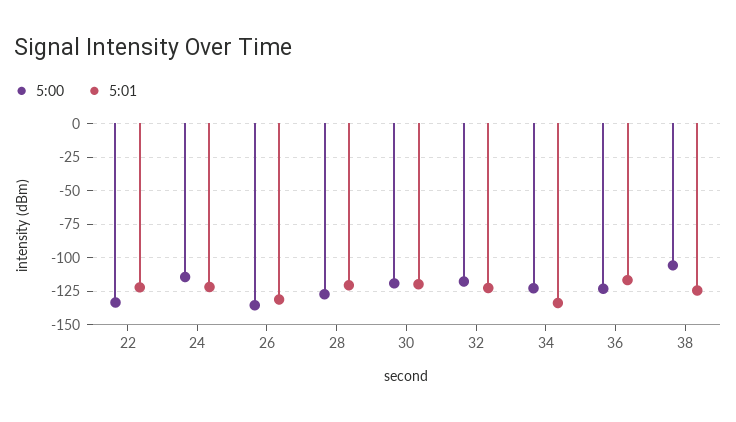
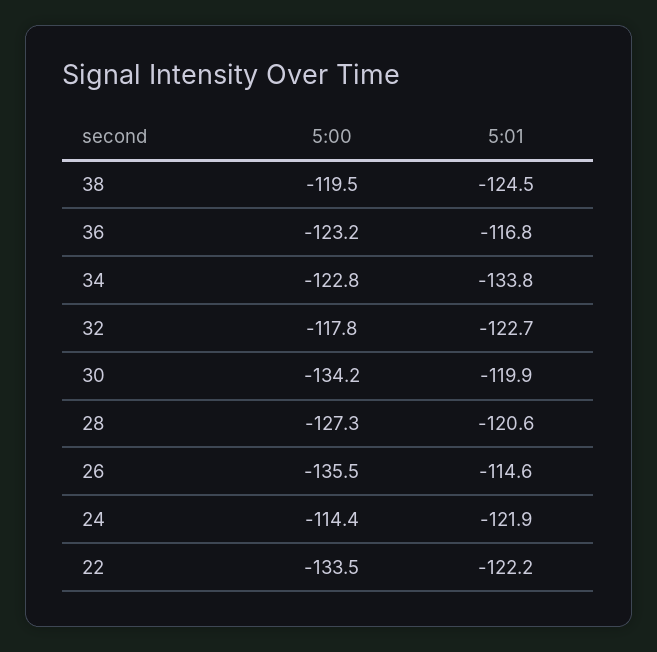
5:01, 26: -130 -> -114.6
5:00, 30: -120 -> -134.2
5:00, 38: -105 -> -119.5

